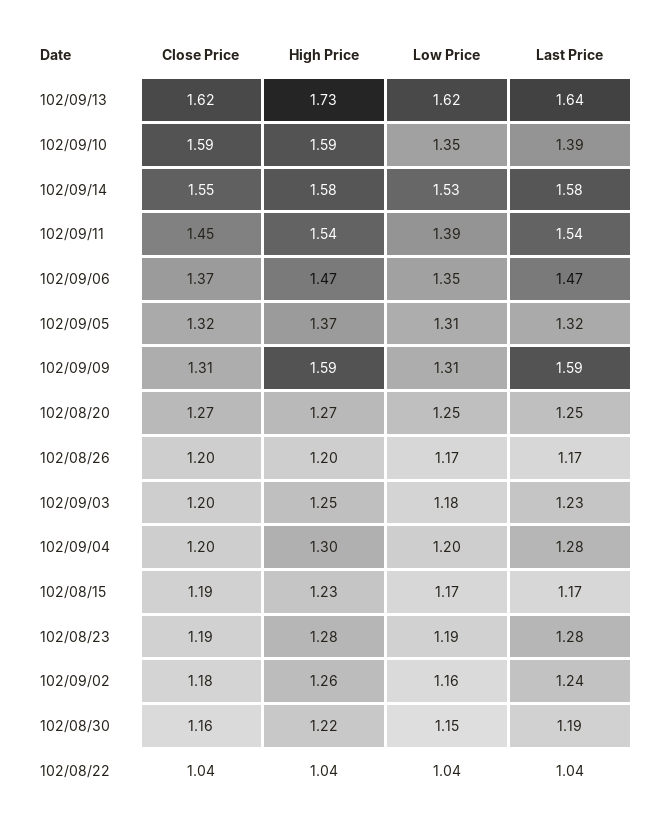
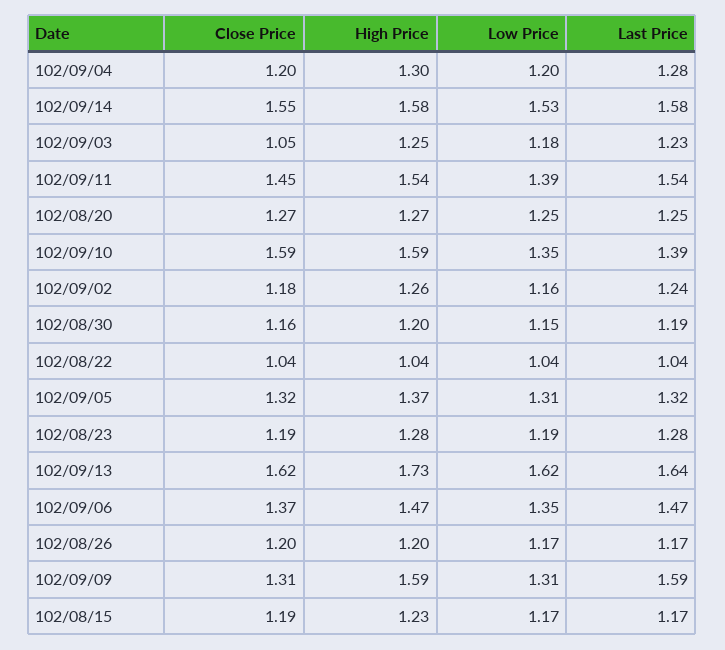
Close Price, 102/09/03: 1.2 -> 1.05
High Price, 102/08/30: 1.22 -> 1.2

